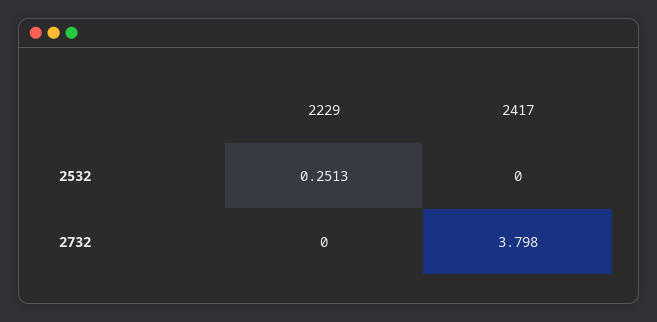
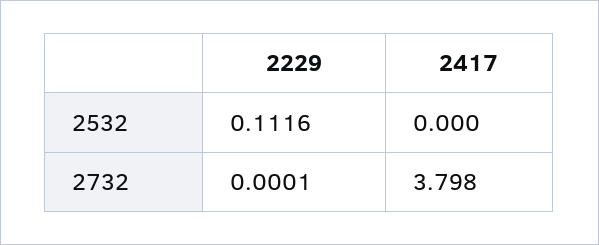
2229, 2532: 0.2513 -> 0.1116
2229, 2732: 0 -> 0.0001

